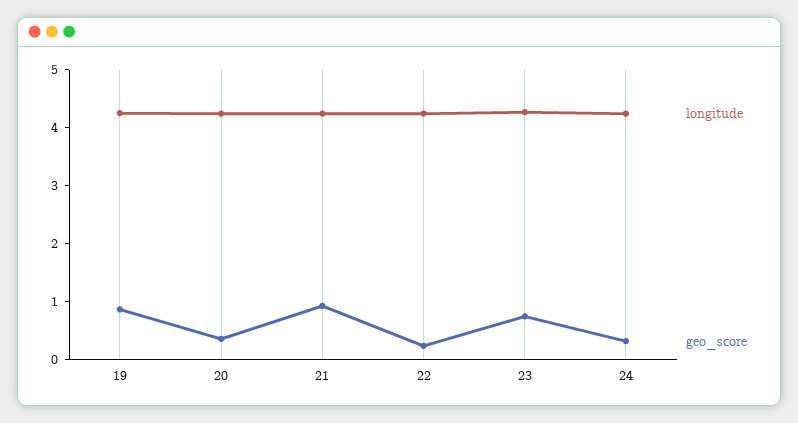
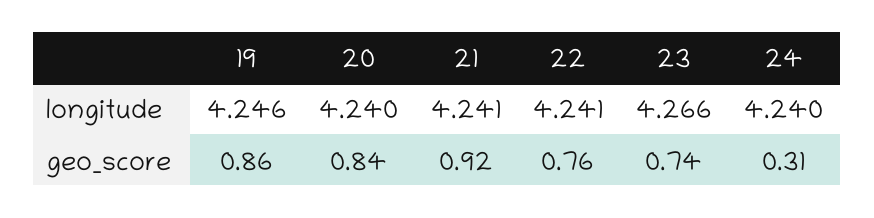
geo_score, 20: 0.4 -> 0.84
geo_score, 22: 0.2 -> 0.76

